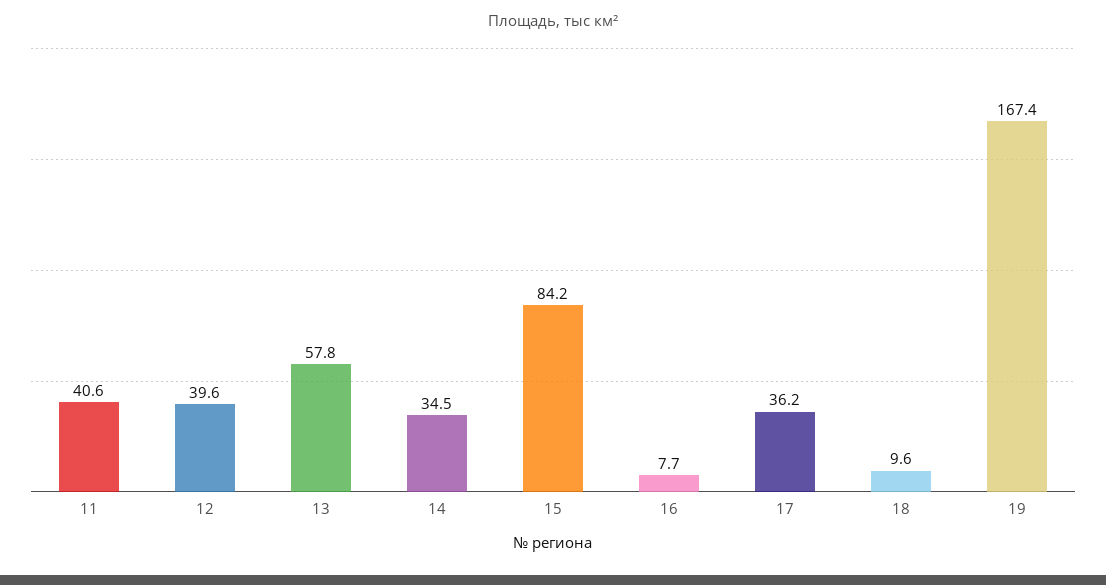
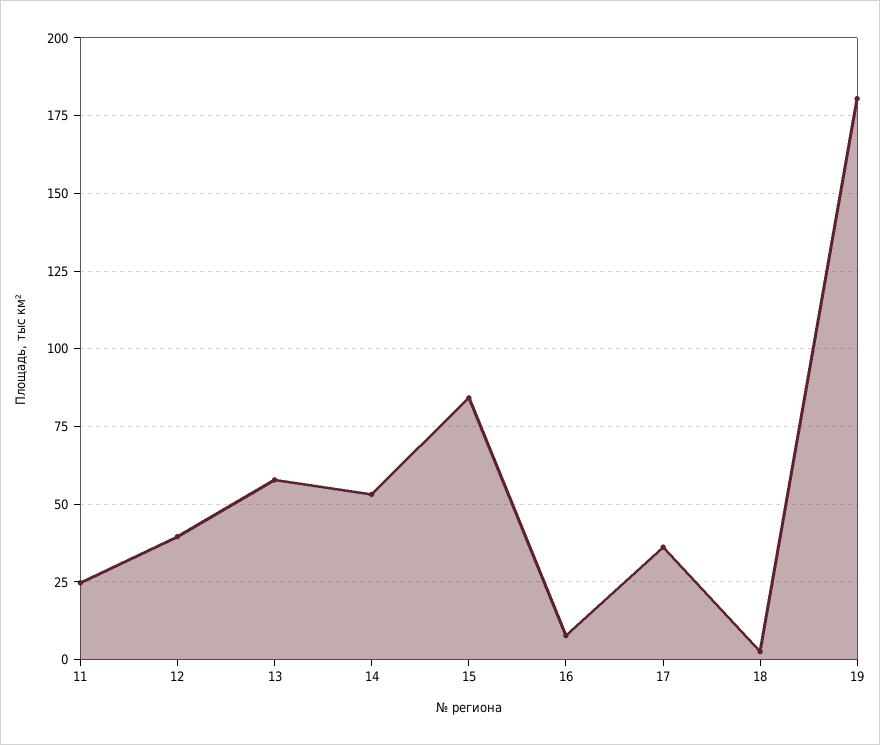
11: 40.6 -> 25
14: 34.5 -> 52.5
18: 9.6 -> 2.5
19: 167.4 -> 180

